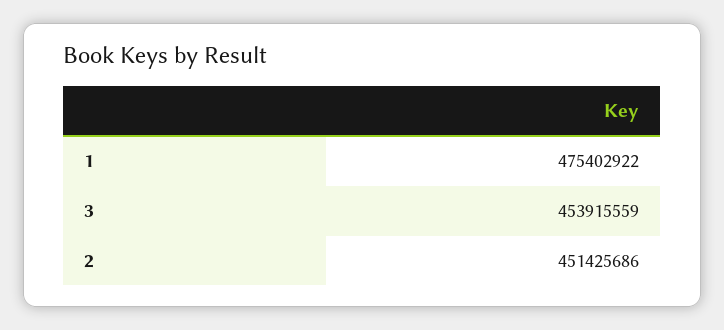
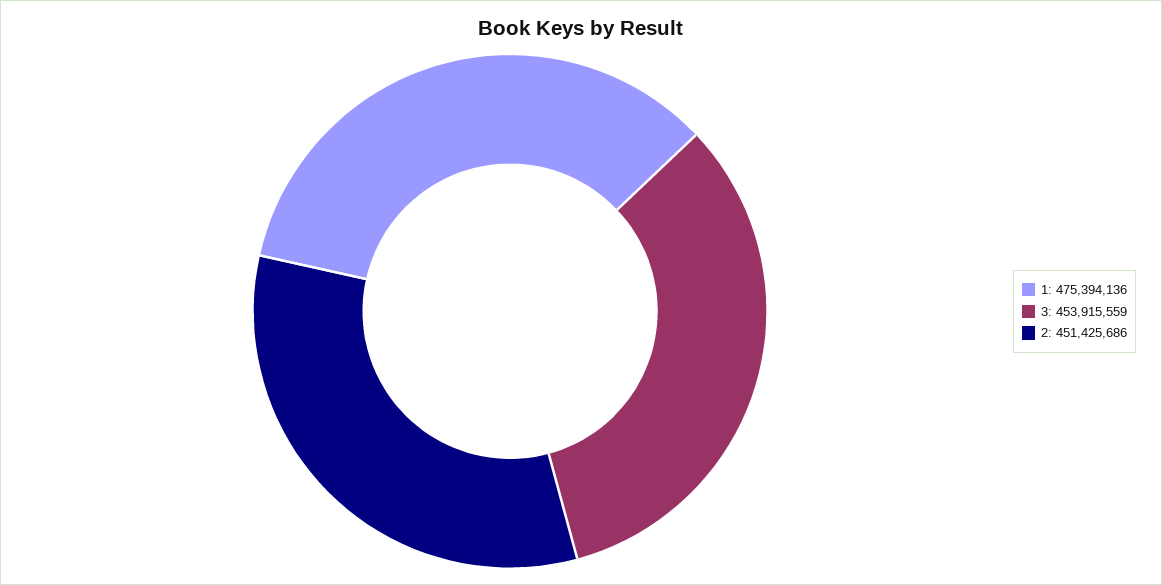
1: 475402922 -> 475394136

